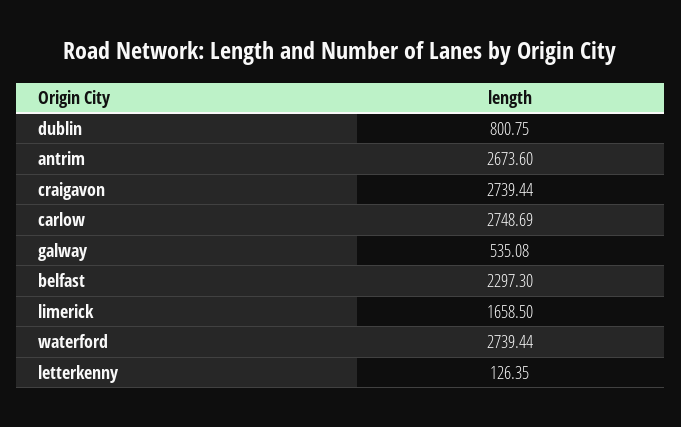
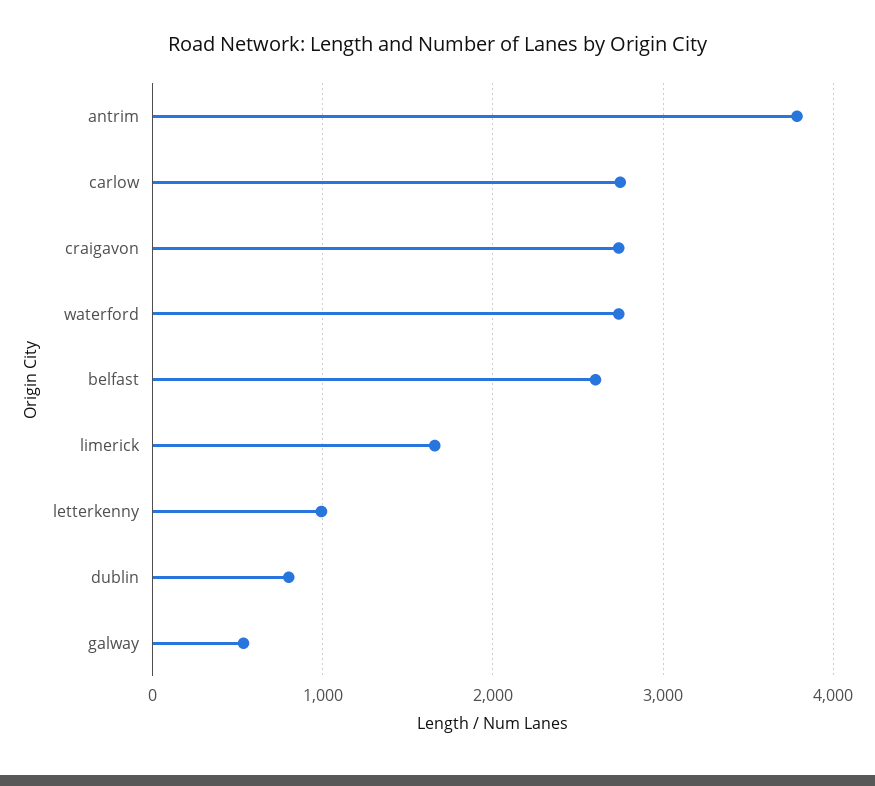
antrim: 2673.6 -> 3800
belfast: 2297.3 -> 2600
letterkenny: 126.35 -> 1000

